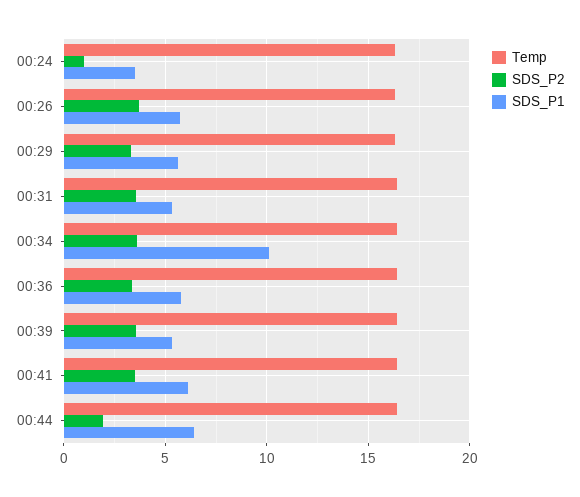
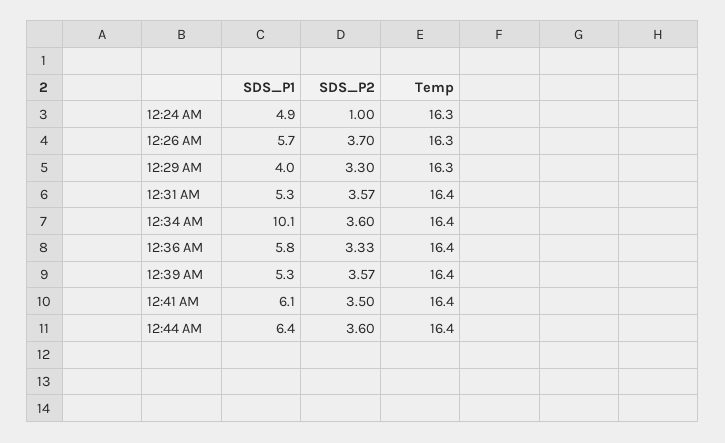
SDS_P1, 00:24: 3.5 -> 4.9
SDS_P1, 00:29: 5.5 -> 4
SDS_P2, 00:44: 2 -> 3.6

